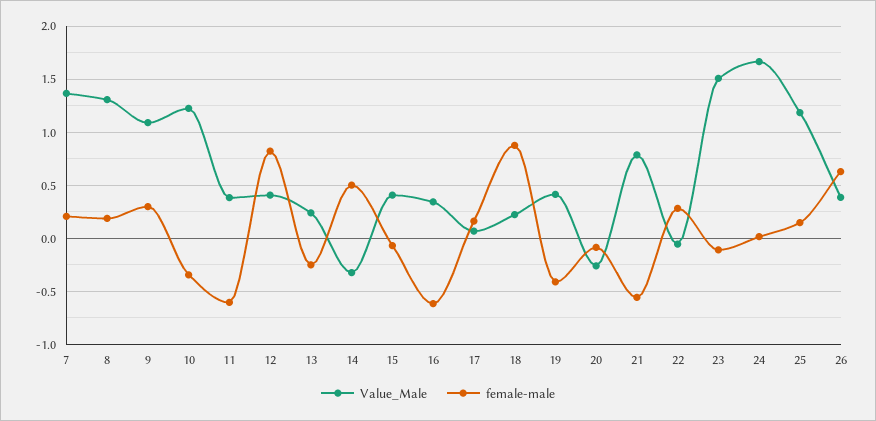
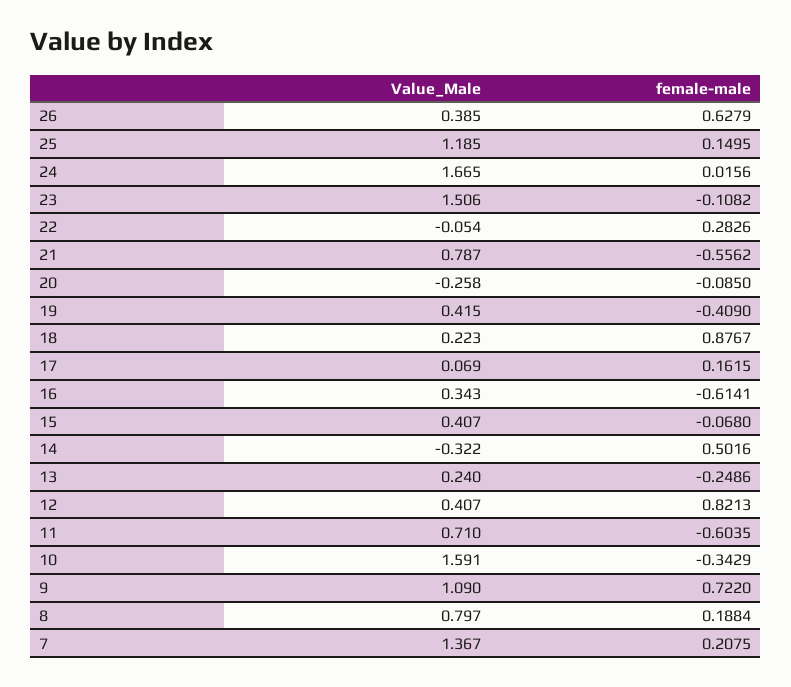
Value_Male, 8: 1.3 -> 0.797
female-male, 9: 0.3 -> 0.722
Value_Male, 10: 1.2 -> 1.591
Value_Male, 11: 0.4 -> 0.71

